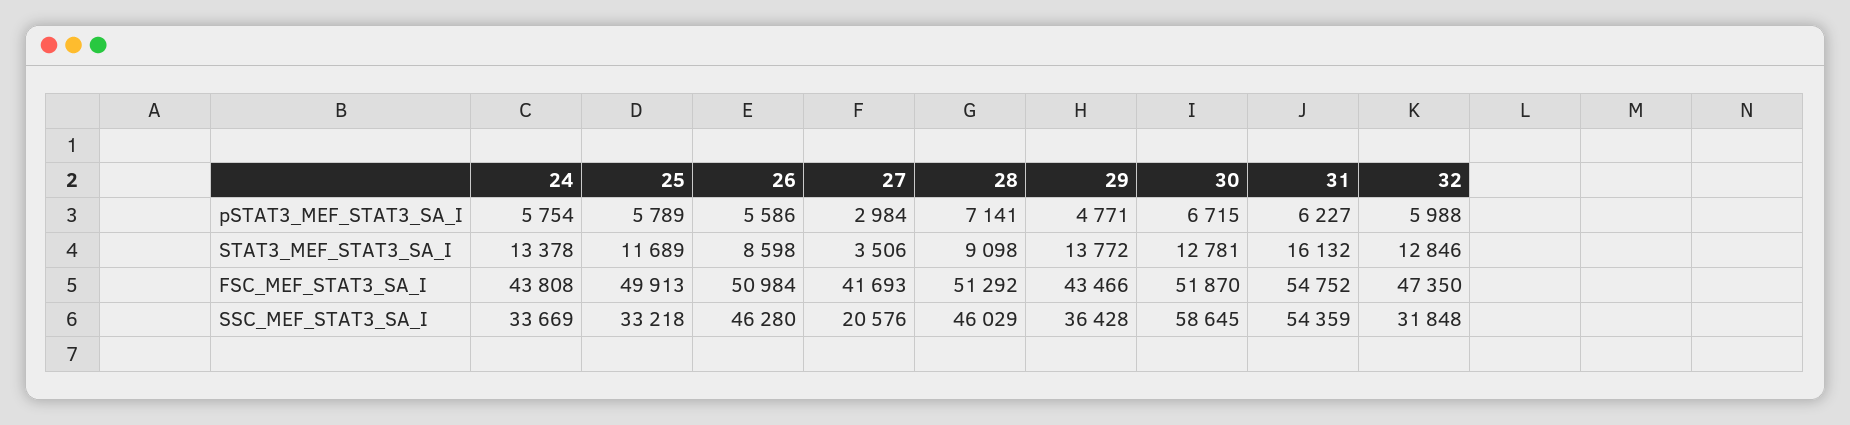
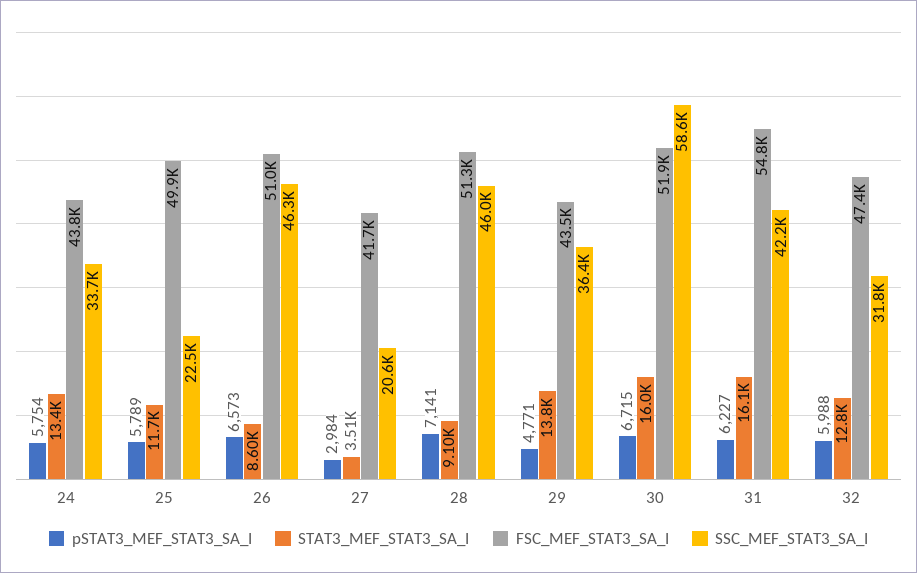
pSTAT3_MEF_STAT3_SA_I, 26: 5586 -> 6573
STAT3_MEF_STAT3_SA_I, 30: 12781 -> 16000
SSC_MEF_STAT3_SA_I, 25: 33218 -> 22500
SSC_MEF_STAT3_SA_I, 31: 54359 -> 42200

